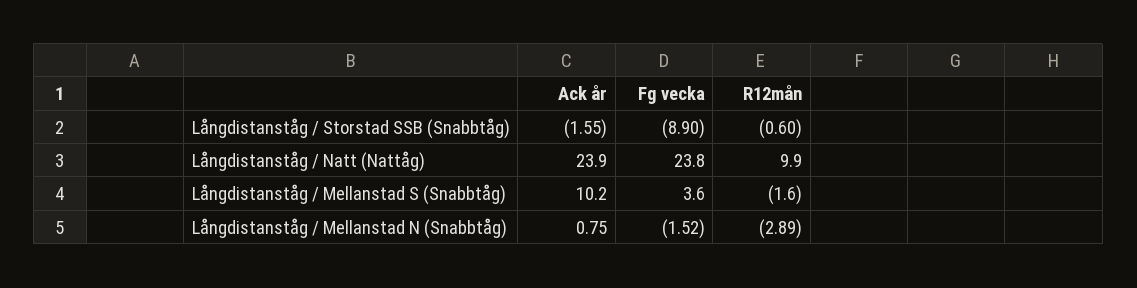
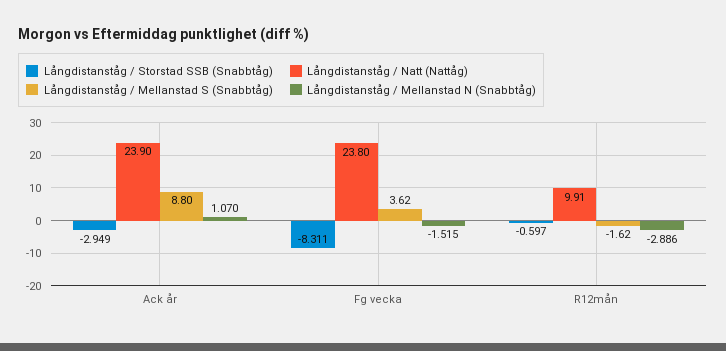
Långdistanståg / Storstad SSB (Snabbtåg), Ack år: -1.55 -> -2.949
Långdistanståg / Storstad SSB (Snabbtåg), Fg vecka: -8.9 -> -8.311
Långdistanståg / Mellanstad S (Snabbtåg), Ack år: 10.2 -> 8.8
Långdistanståg / Mellanstad N (Snabbtåg), Ack år: 0.75 -> 1.07

